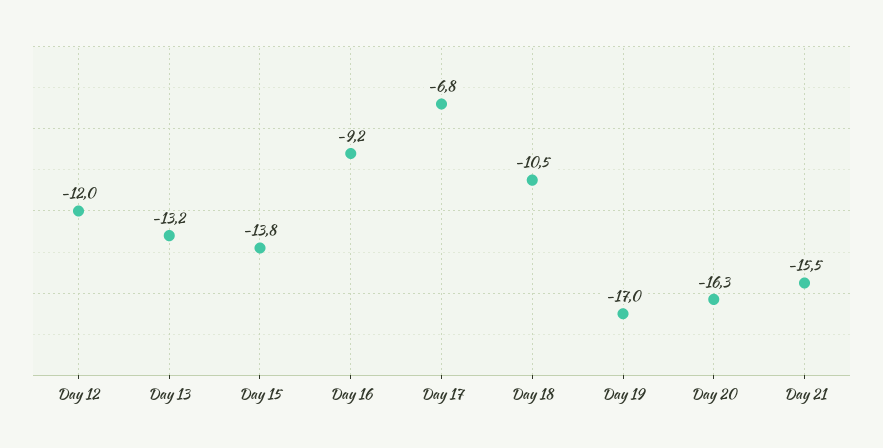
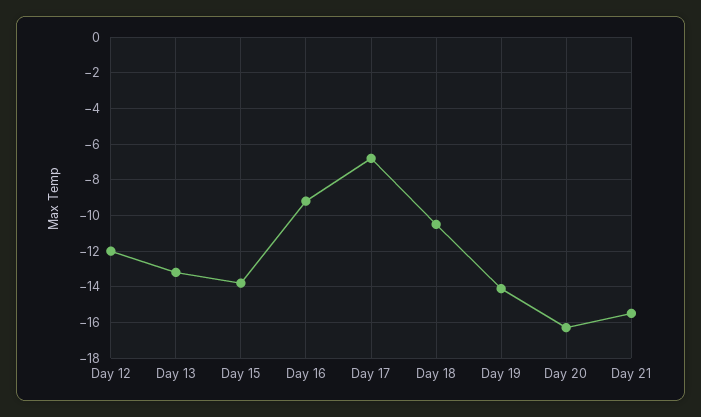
Day 19: -17 -> -14

